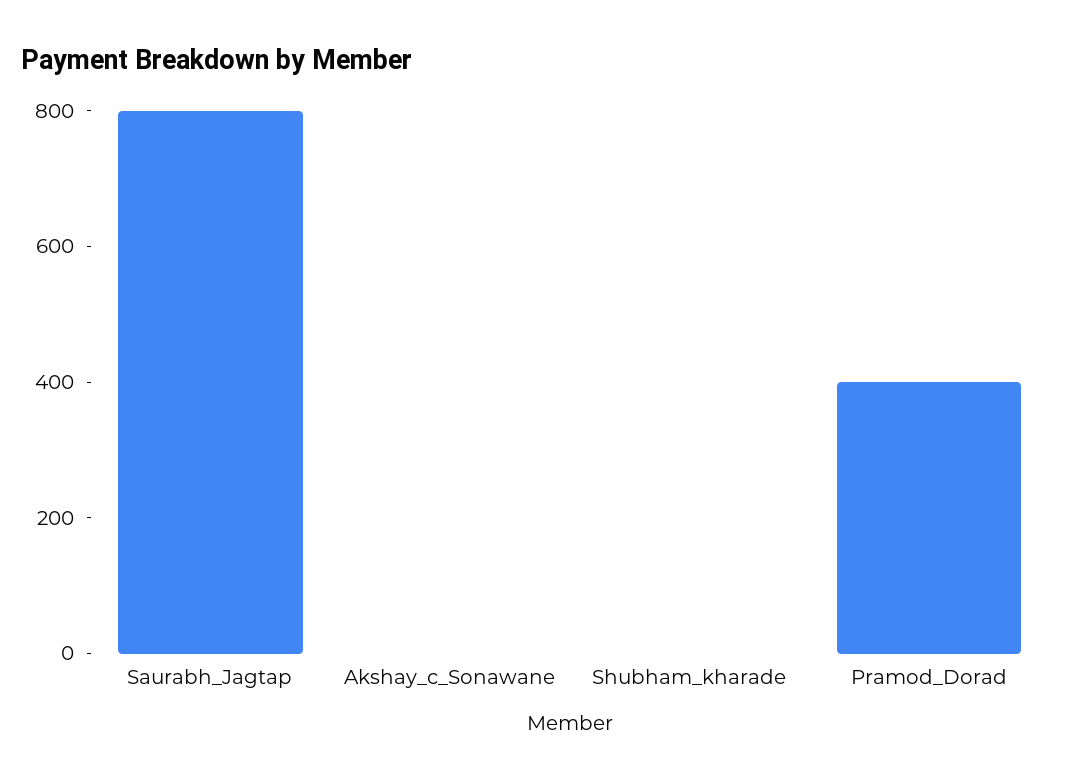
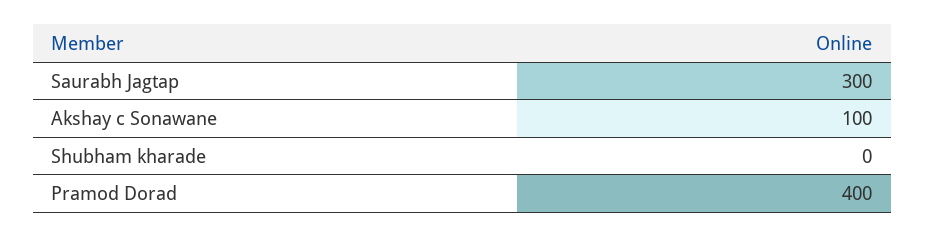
Saurabh_Jagtap: 800 -> 300
Akshay_c_Sonawane: 0 -> 100

